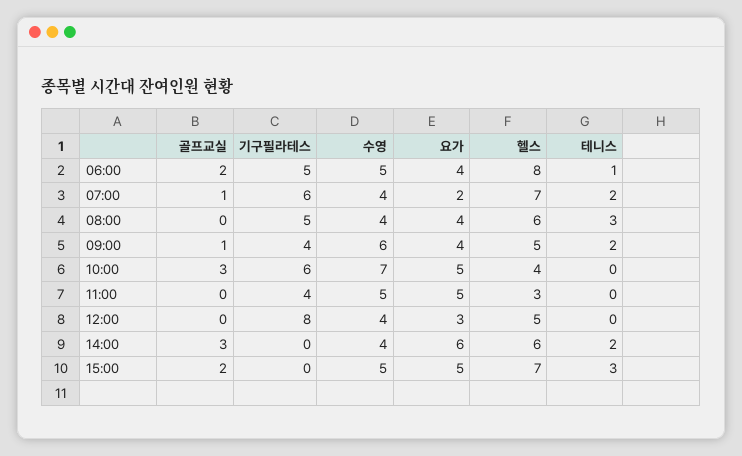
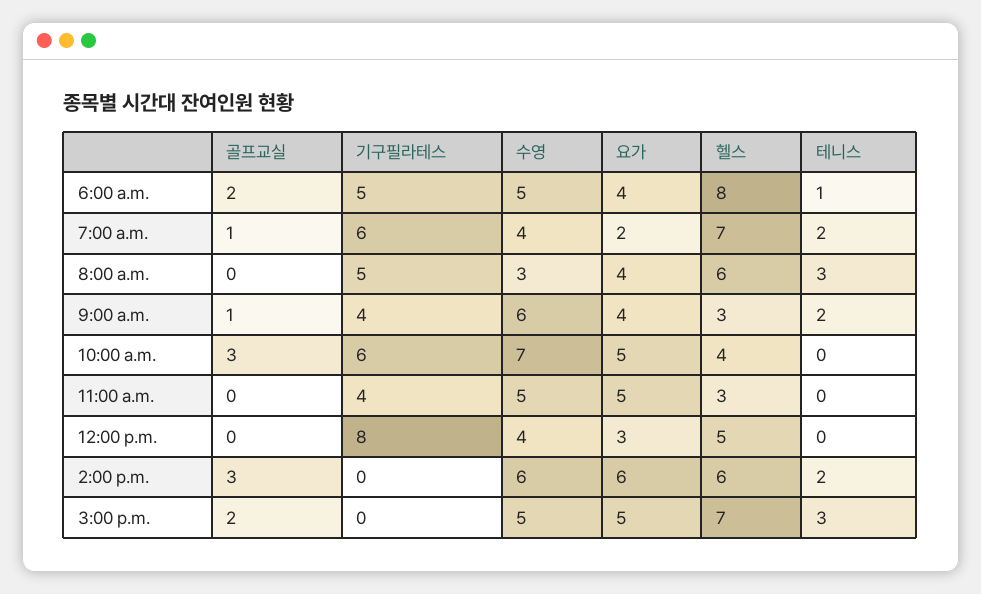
수영, 08:00: 4 -> 3
헬스, 09:00: 5 -> 3
수영, 14:00: 4 -> 6

